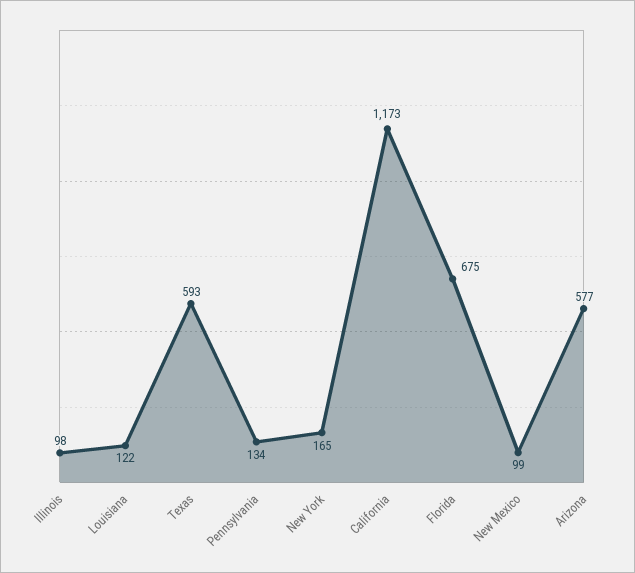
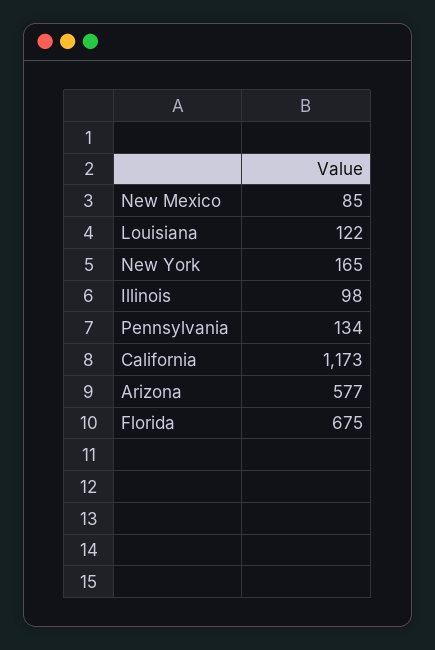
Texas: 593 -> none
New Mexico: 99 -> 85

